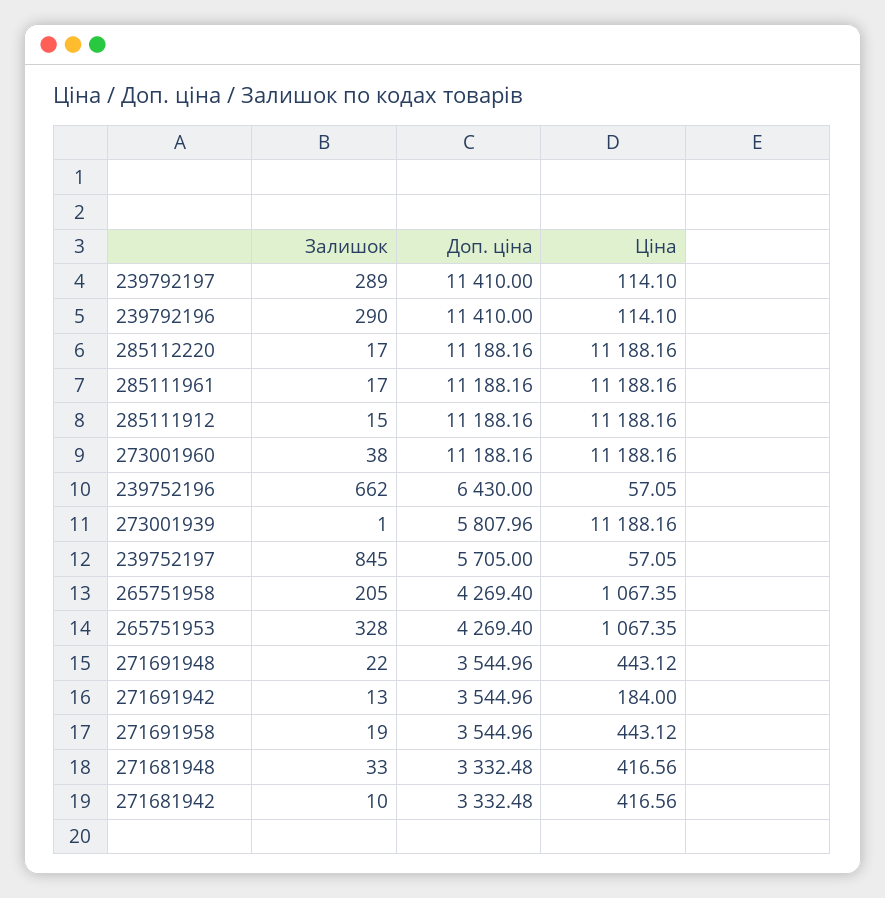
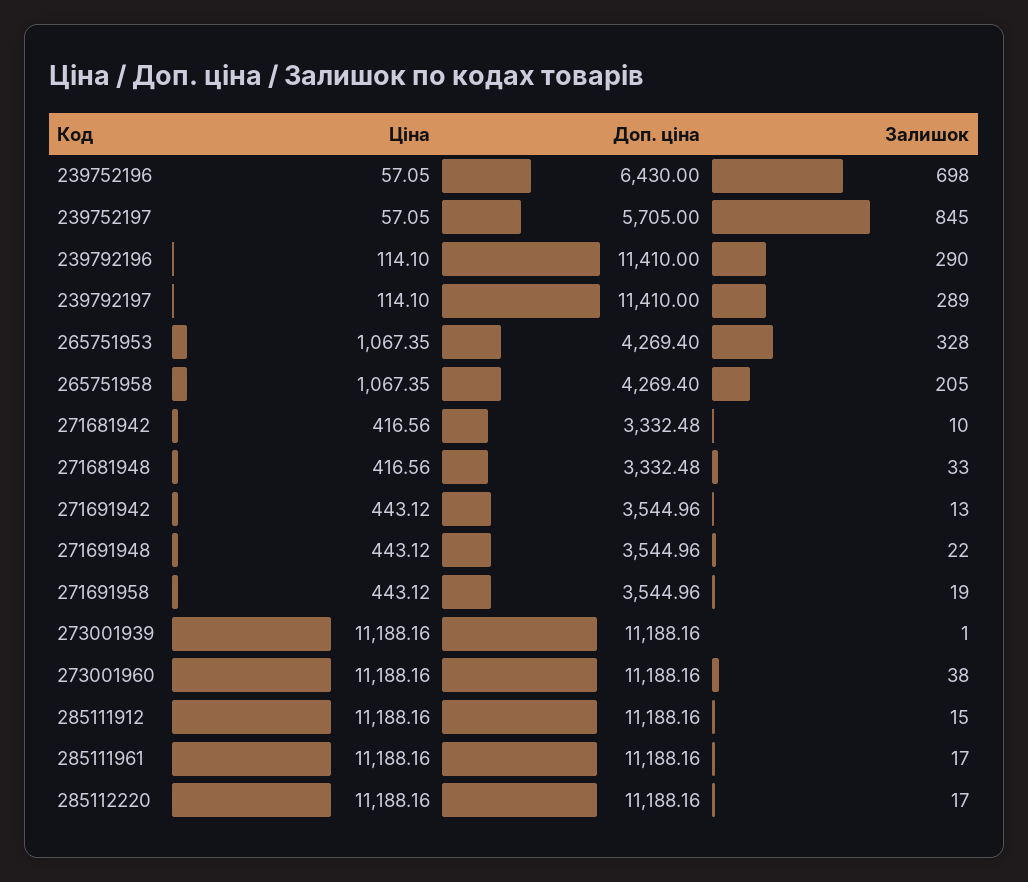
Залишок, 239752196: 662 -> 698
Доп. ціна, 273001939: 5807.96 -> 11188.16
Ціна, 271691942: 184 -> 443.12

